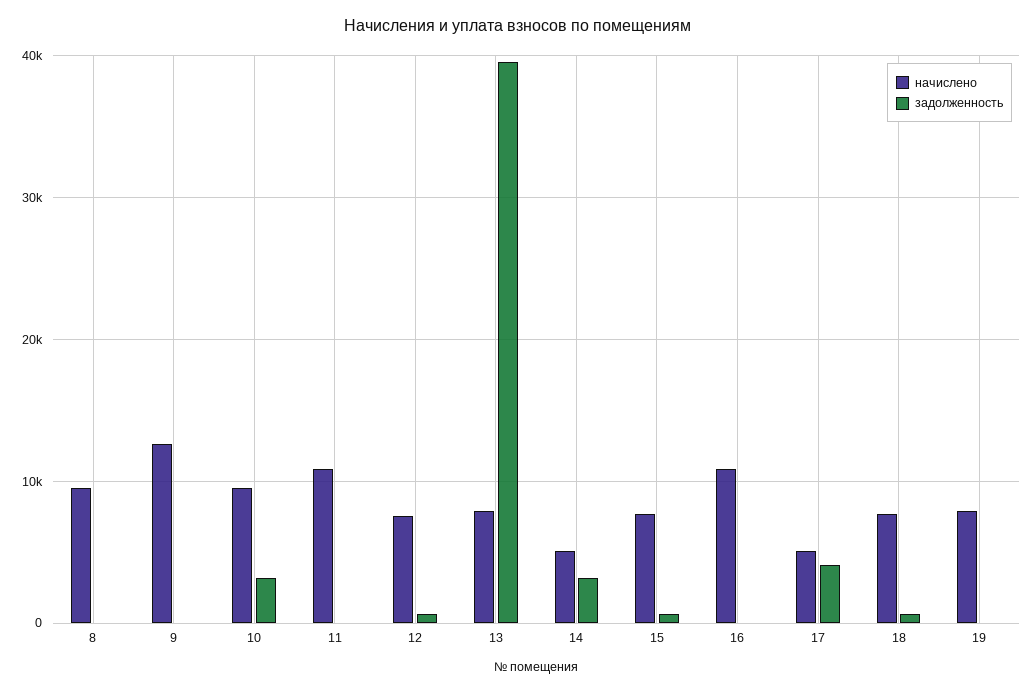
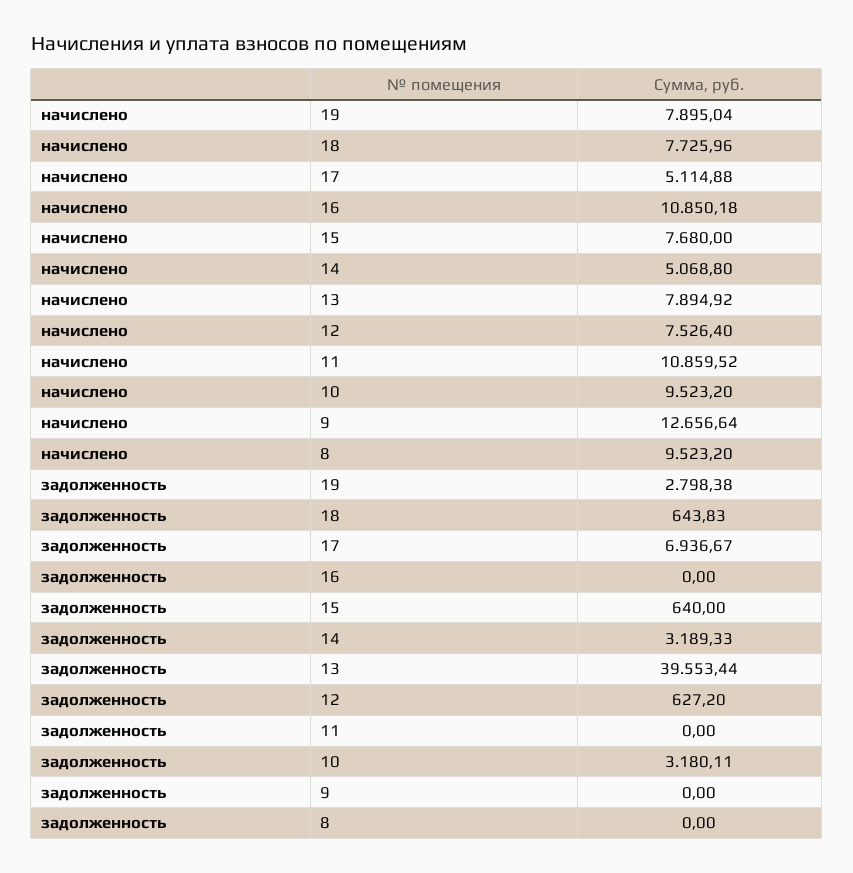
задолженность, 17: 4000 -> 6936.67
задолженность, 19: 0 -> 2798.38

